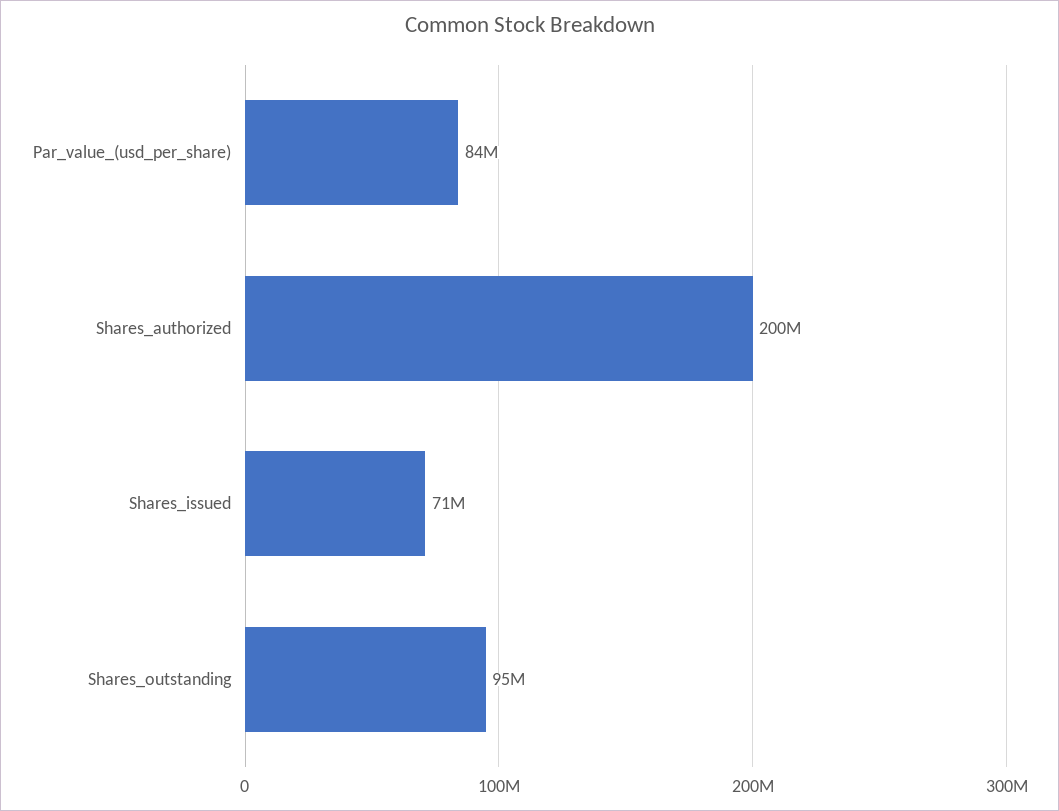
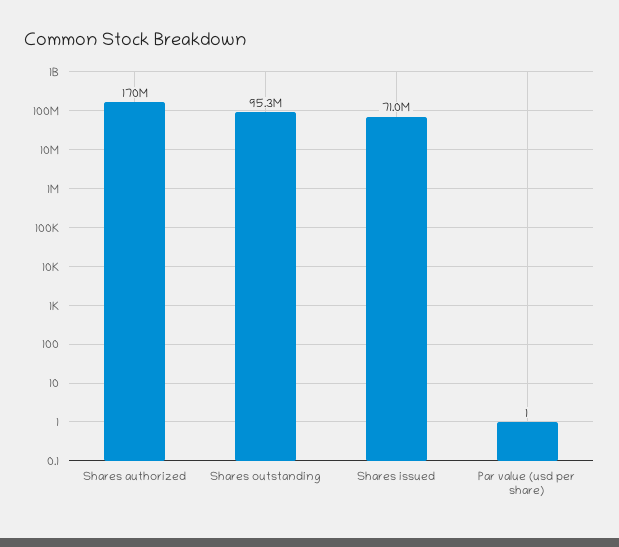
Par_value_(usd_per_share): 84000000 -> 1
Shares_authorized: 200000000 -> 170000000

